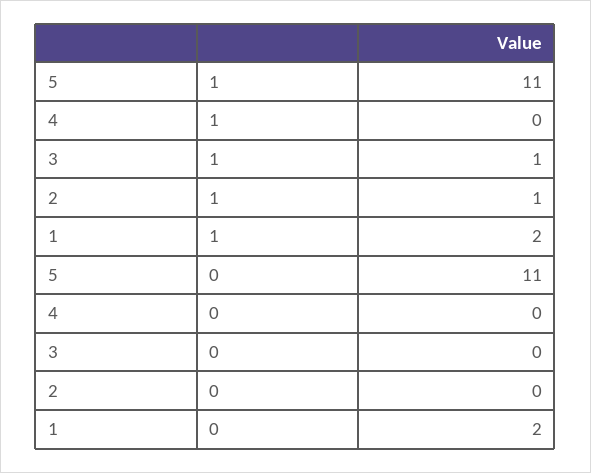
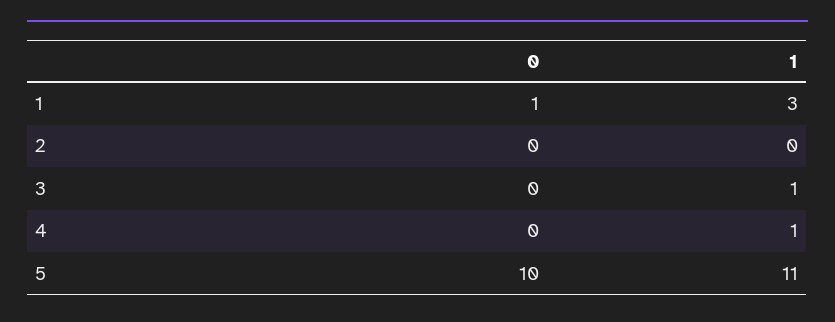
4, 1: 0 -> 1
2, 1: 1 -> 0
1, 1: 2 -> 3
5, 0: 11 -> 10
1, 0: 2 -> 1

